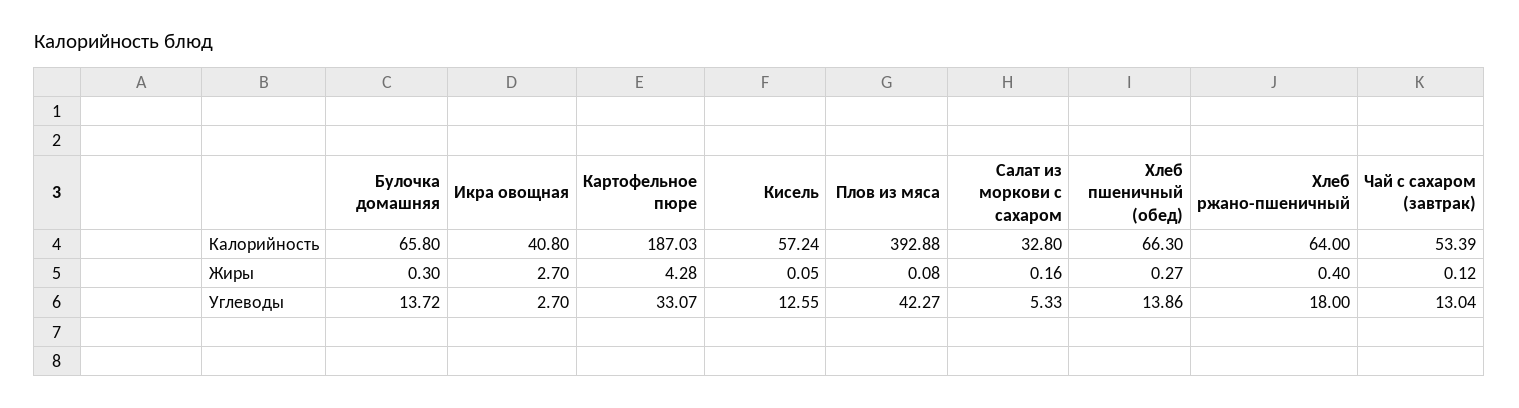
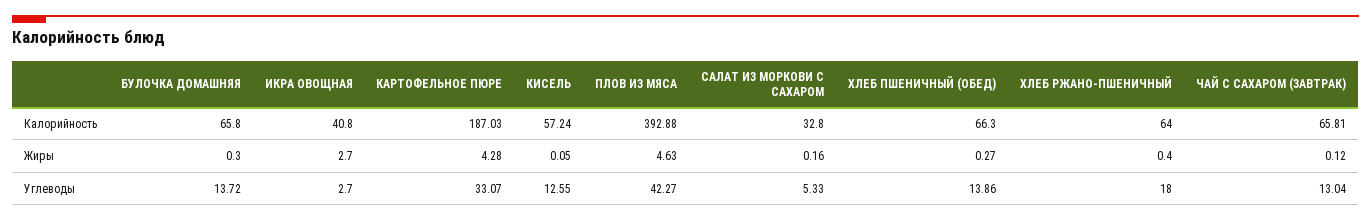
Чай с сахаром (завтрак), Калорийность: 53.39 -> 65.81
Плов из мяса, Жиры: 0.08 -> 4.63

